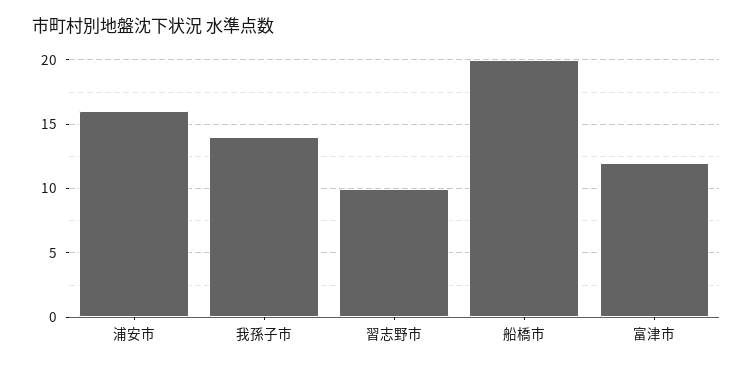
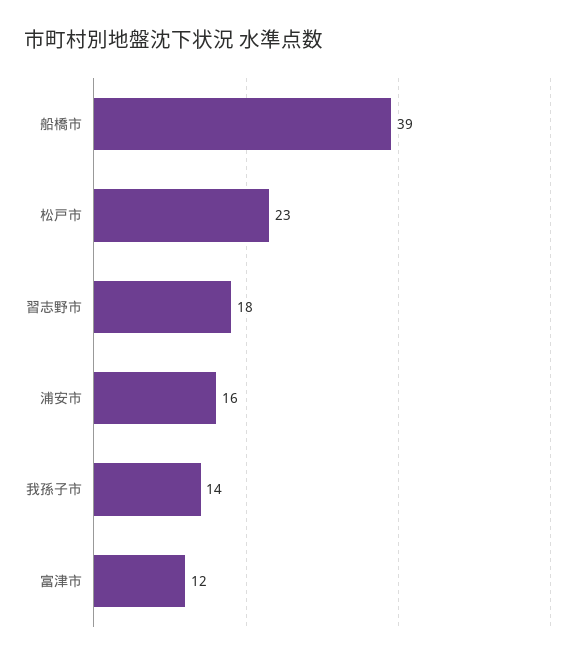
習志野市: 10 -> 18
船橋市: 20 -> 39
松戸市: none -> 23

